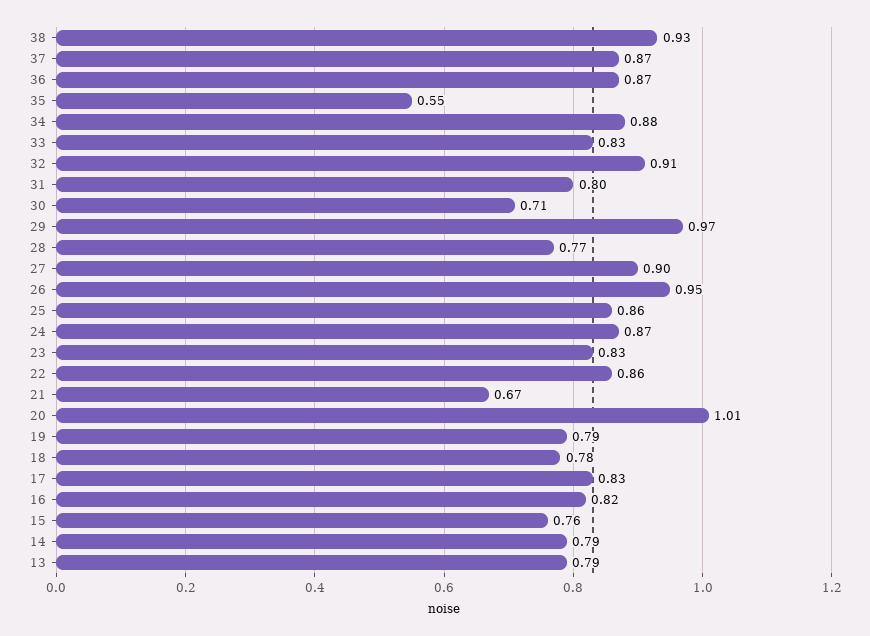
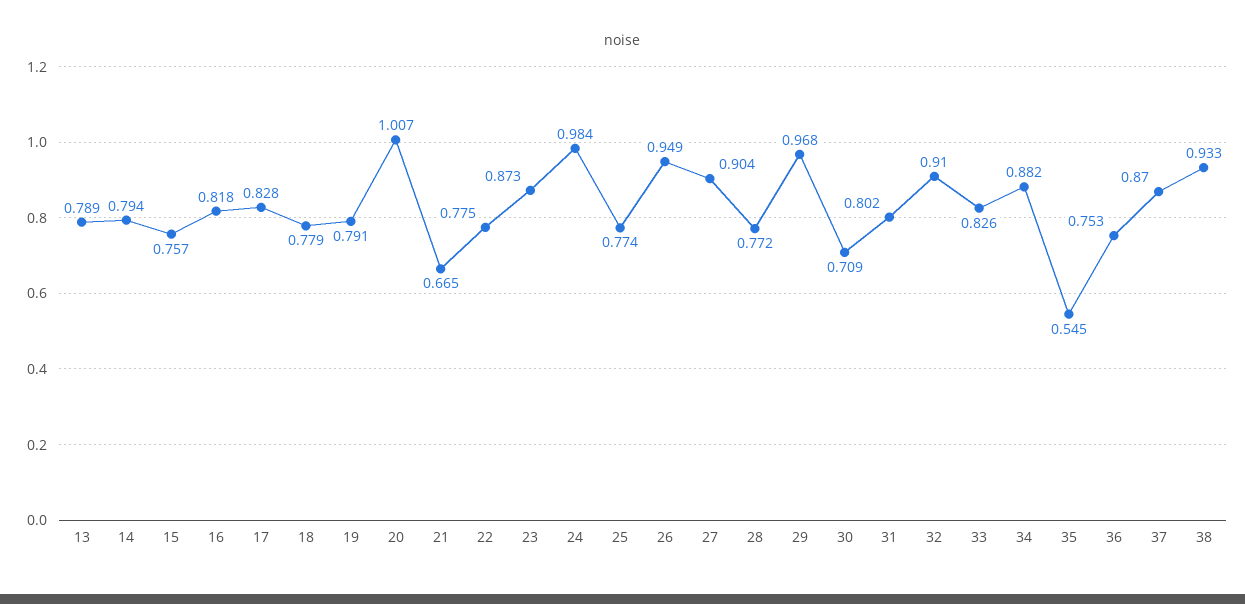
36: 0.87 -> 0.753
25: 0.86 -> 0.774
24: 0.87 -> 0.984
23: 0.83 -> 0.873
22: 0.86 -> 0.775

